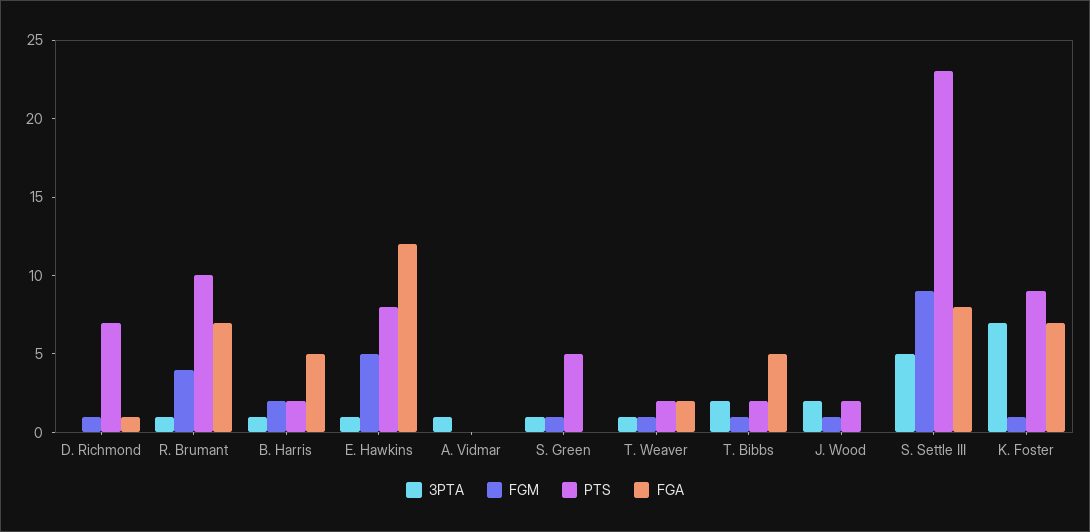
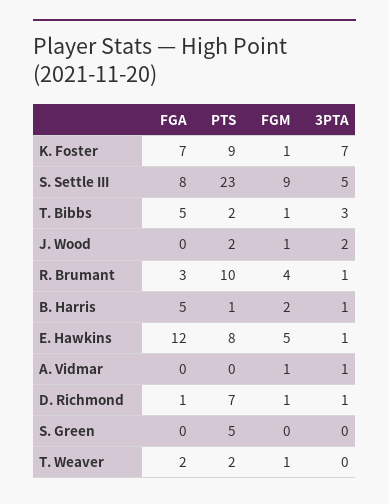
3PTA, D. Richmond: 0 -> 1
FGA, R. Brumant: 7 -> 3
PTS, B. Harris: 2 -> 1
FGM, A. Vidmar: 0 -> 1
3PTA, S. Green: 1 -> 0
FGM, S. Green: 1 -> 0
3PTA, T. Weaver: 1 -> 0
3PTA, T. Bibbs: 2 -> 3

